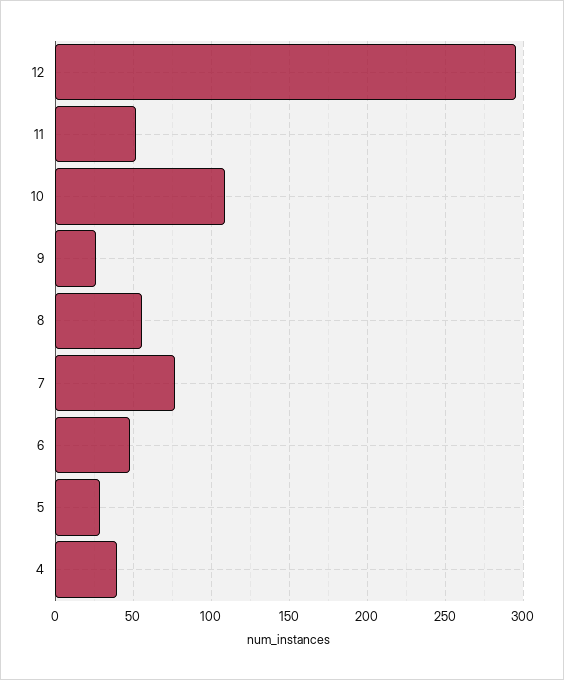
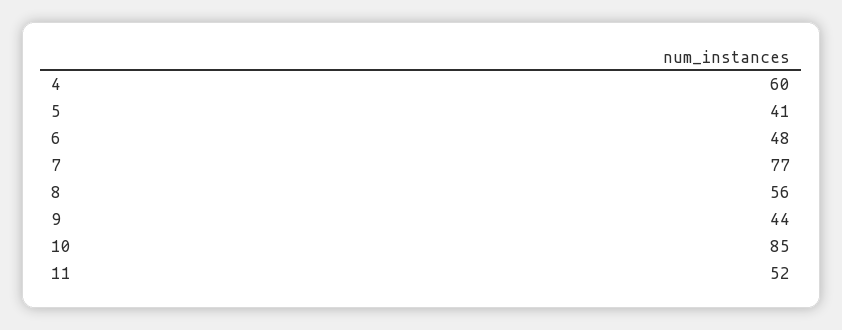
12: 295 -> none
10: 110 -> 85
9: 25 -> 44
5: 30 -> 41
4: 40 -> 60

